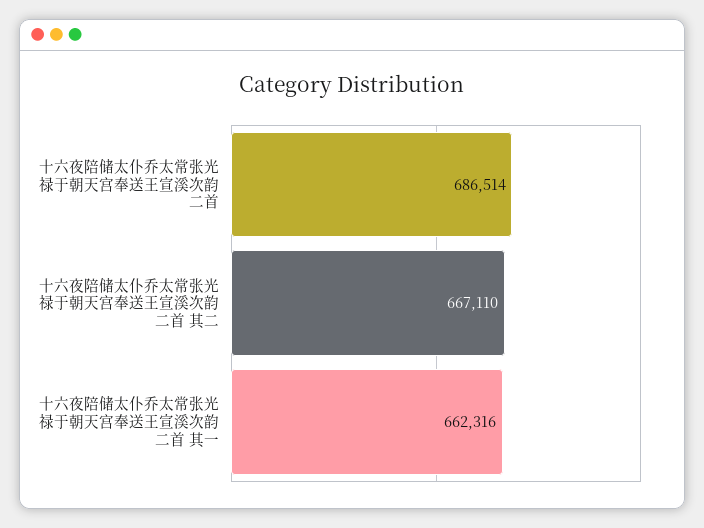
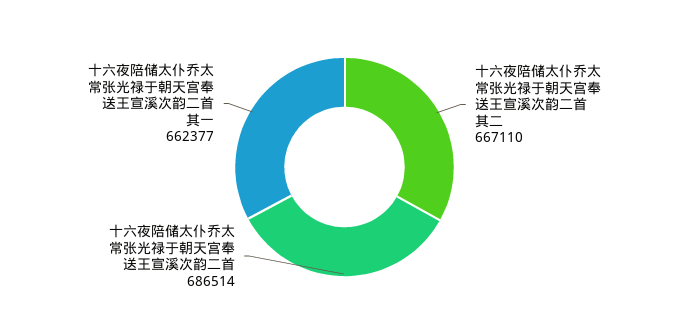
十六夜陪储太仆乔太常张光禄于朝天宫奉送王宣溪次韵二首 其一: 662316 -> 662377

